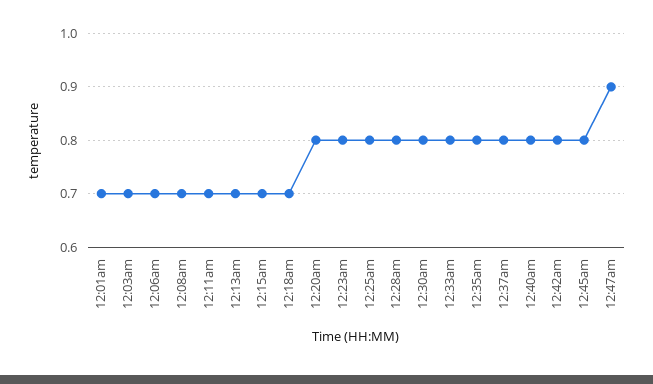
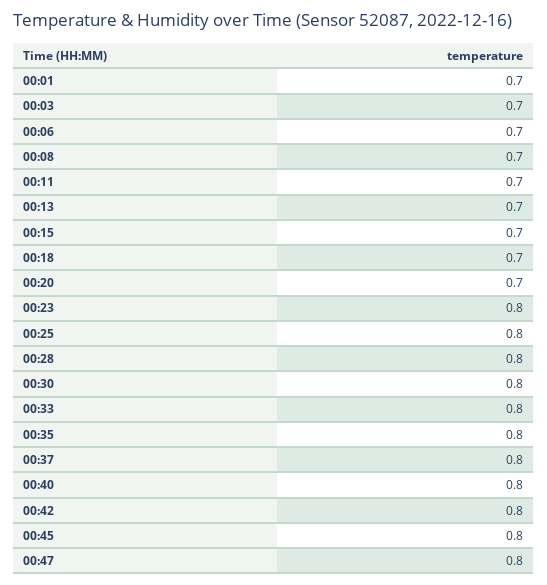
12:20am: 0.8 -> 0.7
12:47am: 0.9 -> 0.8

